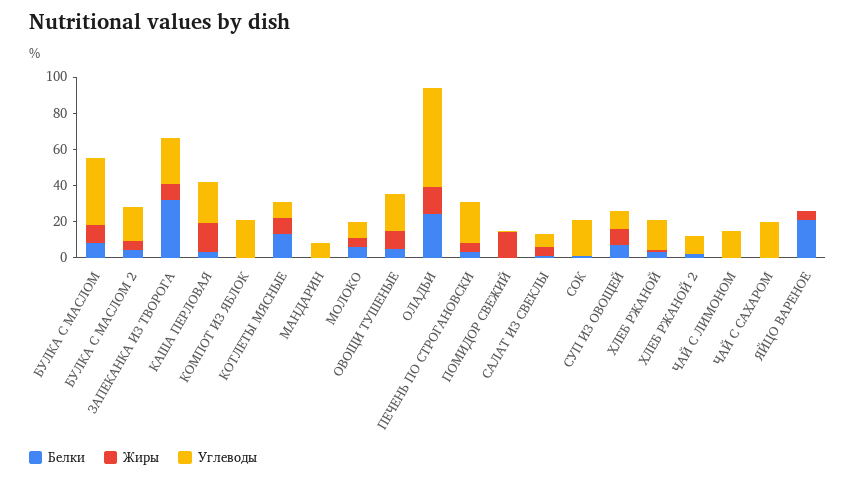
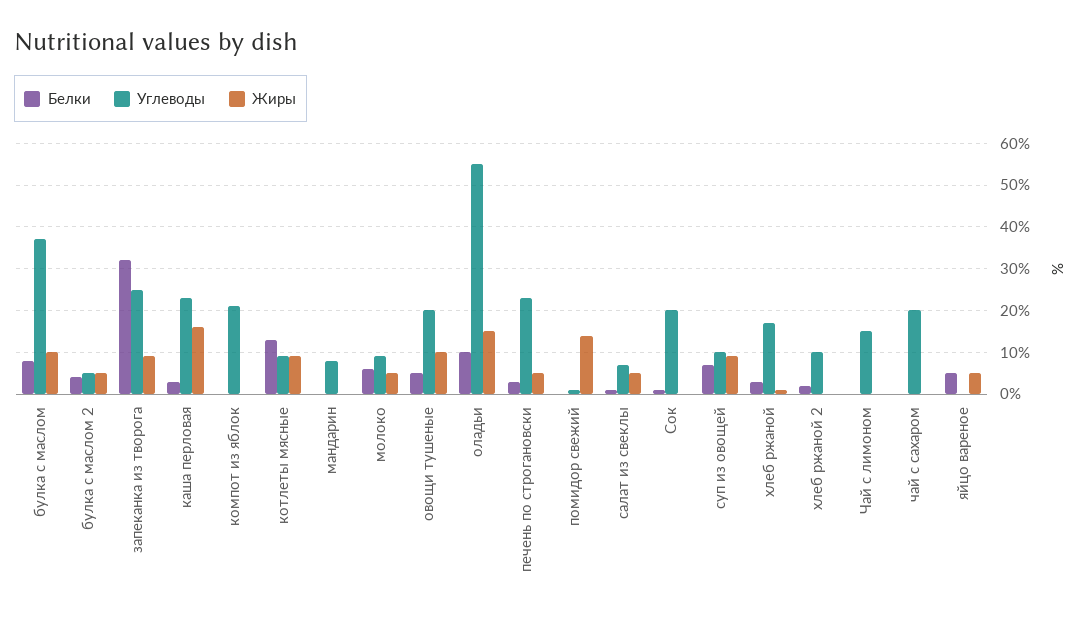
Углеводы, БУЛКА С МАСЛОМ 2: 20 -> 5
Белки, ОЛАДЬИ: 25 -> 10
Белки, ЯЙЦО ВАРЕНОЕ: 20 -> 5

